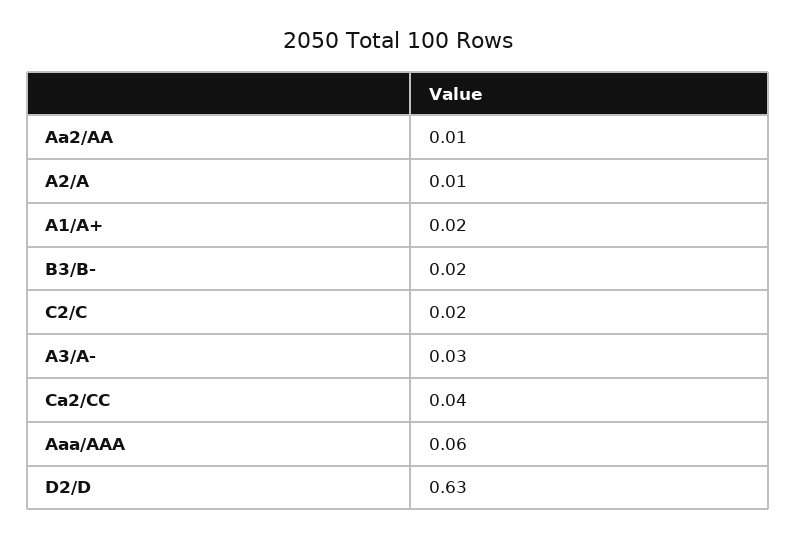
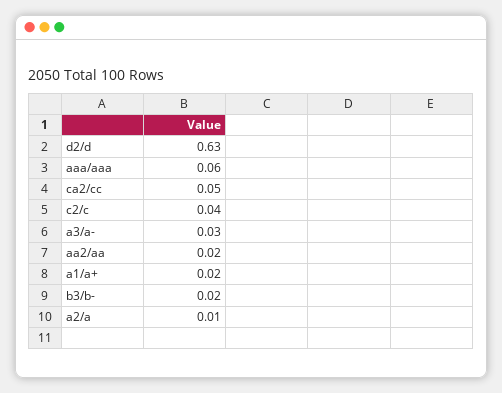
Aa2/AA: 0.01 -> 0.02
C2/C: 0.02 -> 0.04
Ca2/CC: 0.04 -> 0.05

